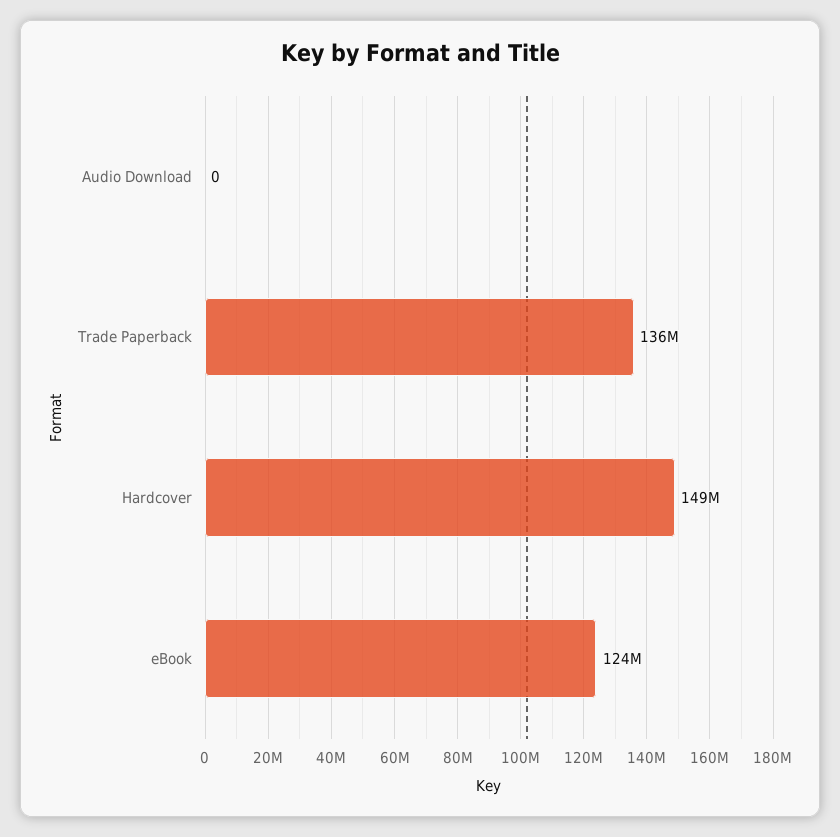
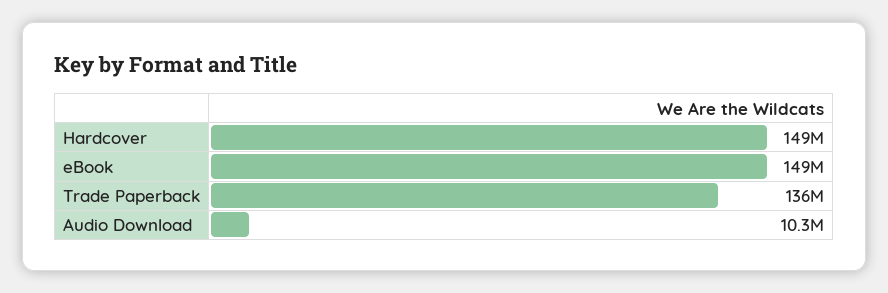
Audio Download: 0 -> 10300000
eBook: 124000000 -> 149000000

